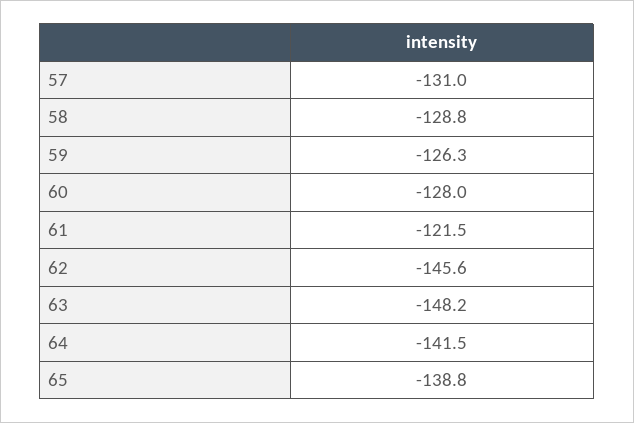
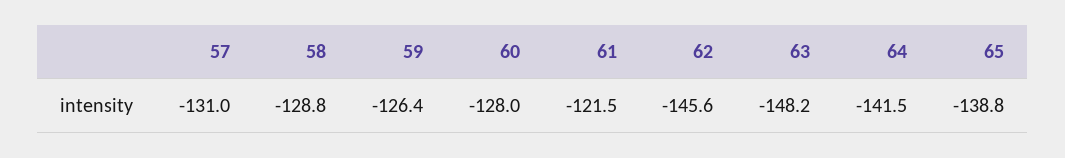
59: -126.3 -> -126.4

